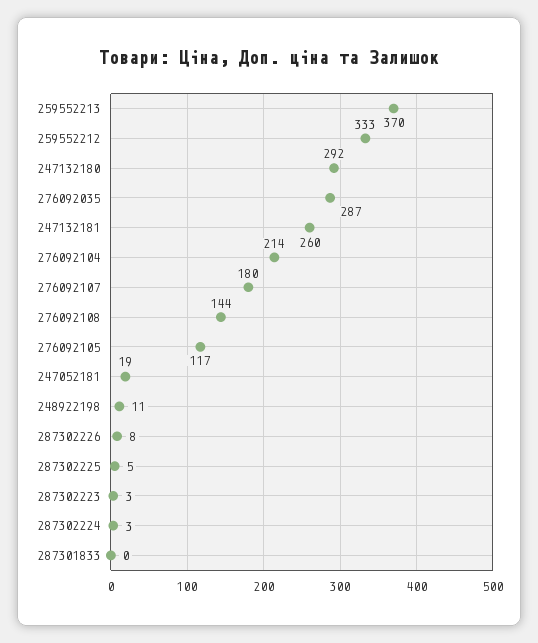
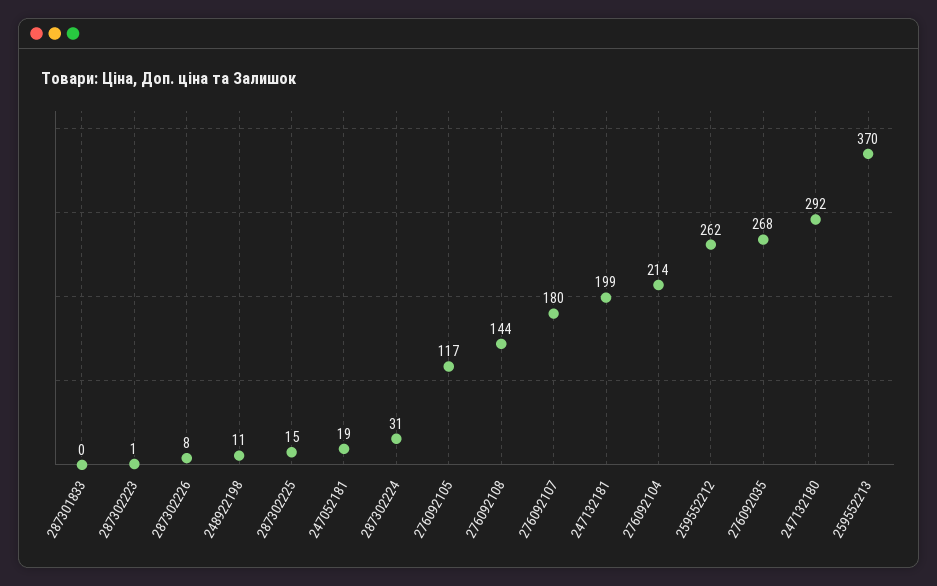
259552212: 333 -> 262
276092035: 287 -> 268
247132181: 260 -> 199
287302225: 5 -> 15
287302223: 3 -> 1
287302224: 3 -> 31

